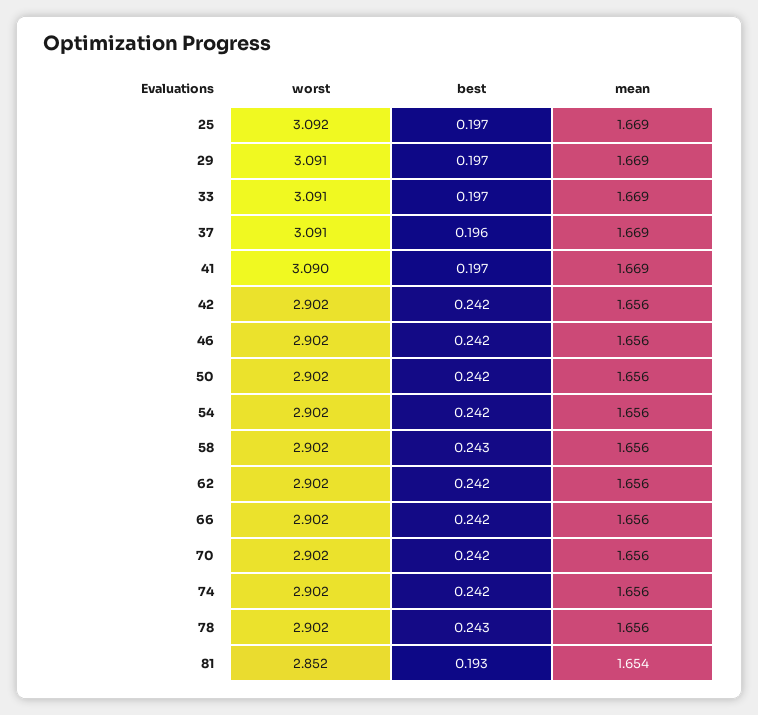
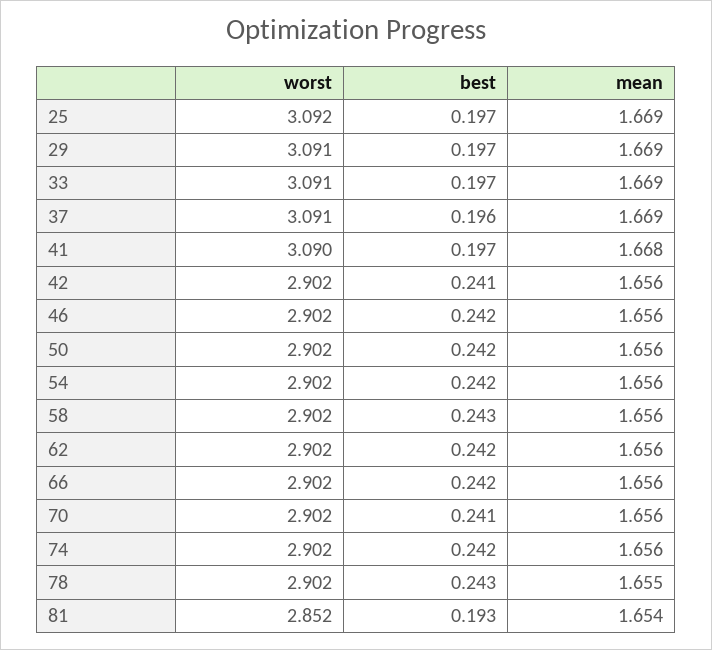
mean, 41: 1.669 -> 1.668
best, 42: 0.242 -> 0.241
best, 70: 0.242 -> 0.241
mean, 78: 1.656 -> 1.655

